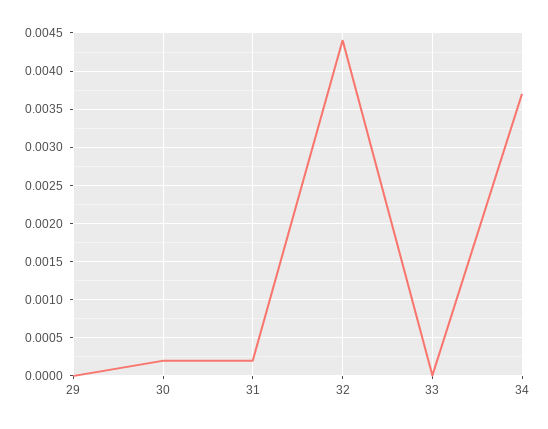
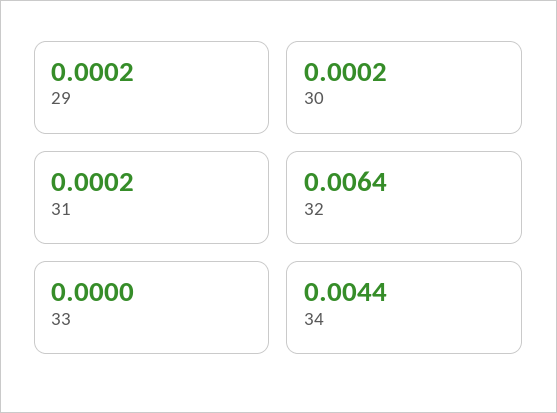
29: 0 -> 0.0002
32: 0.0044 -> 0.0064
34: 0.0037 -> 0.0044

